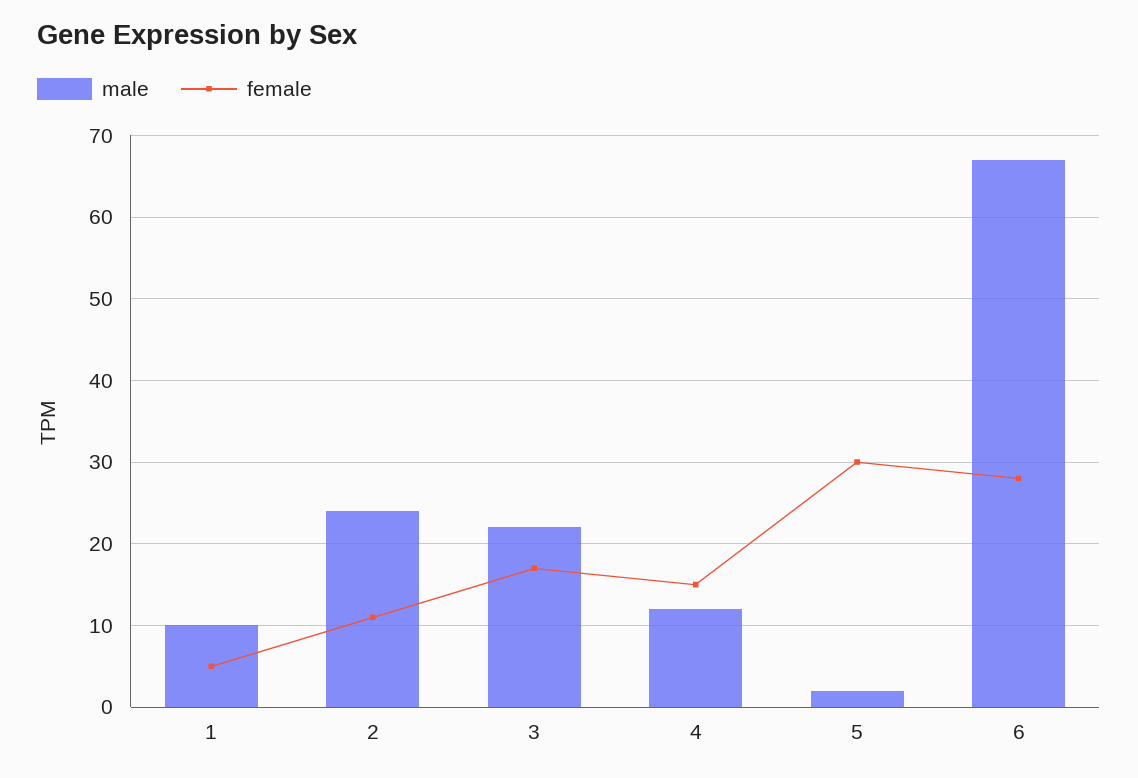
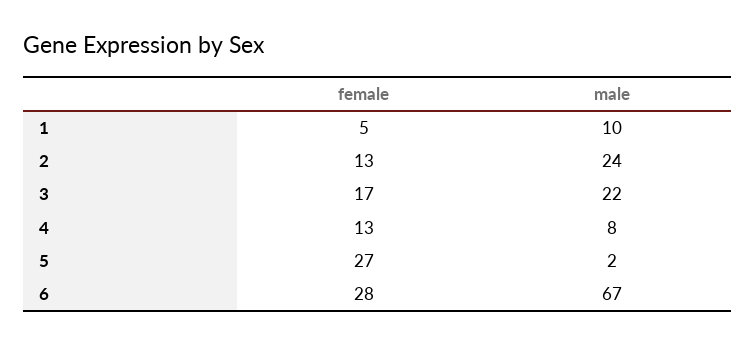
female, 2: 11 -> 13
male, 4: 12 -> 8
female, 4: 15 -> 13
female, 5: 30 -> 27

